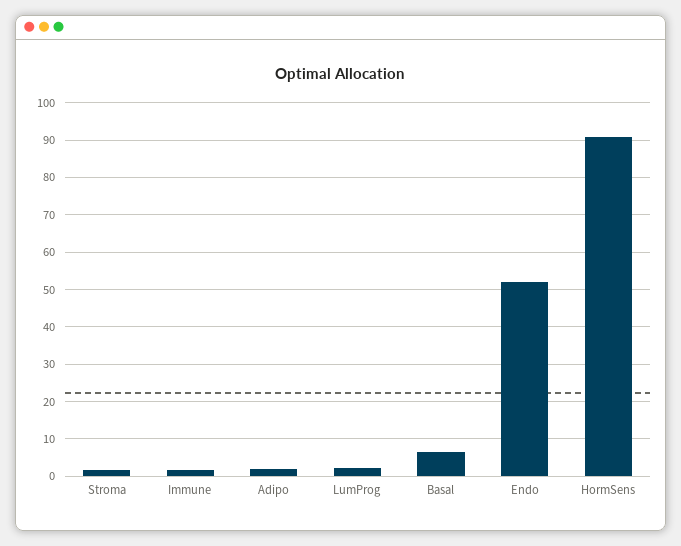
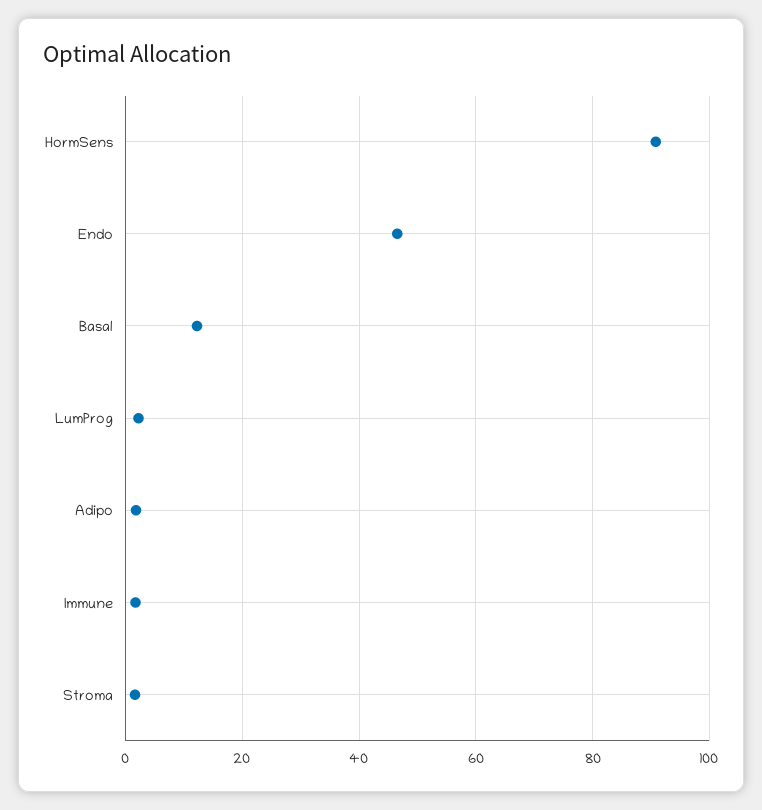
Basal: 6 -> 12
Endo: 52 -> 46

